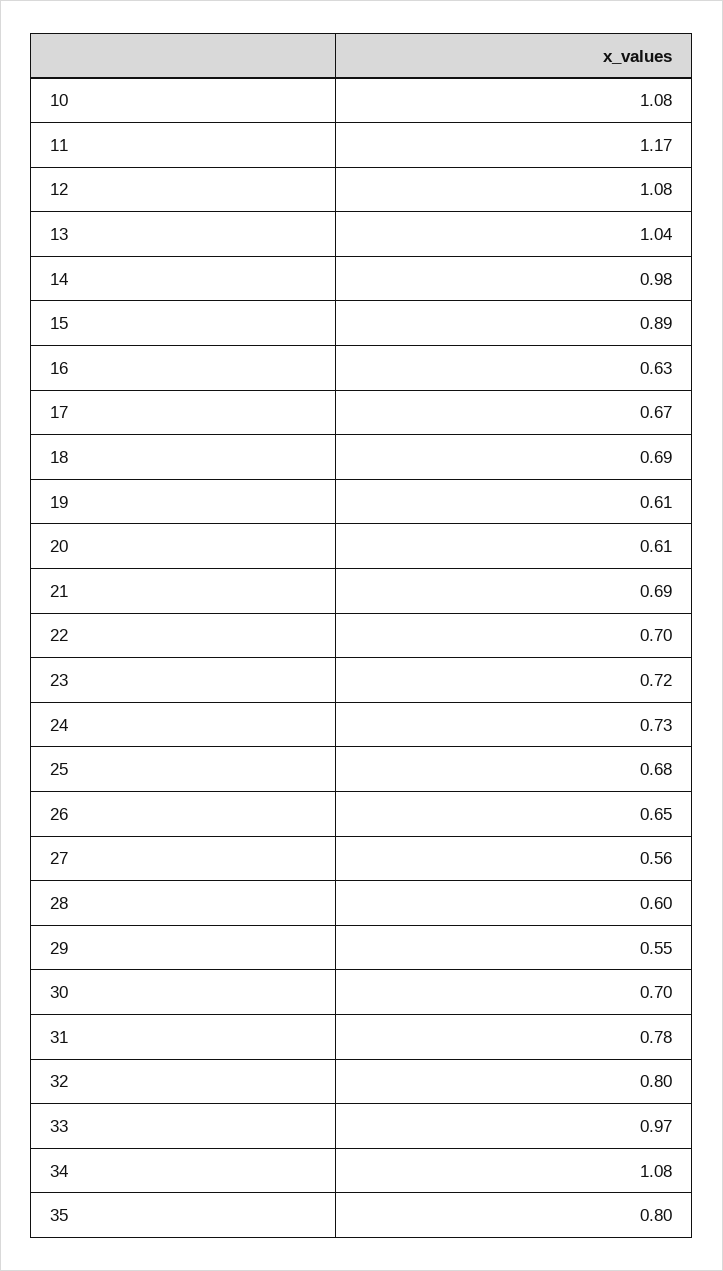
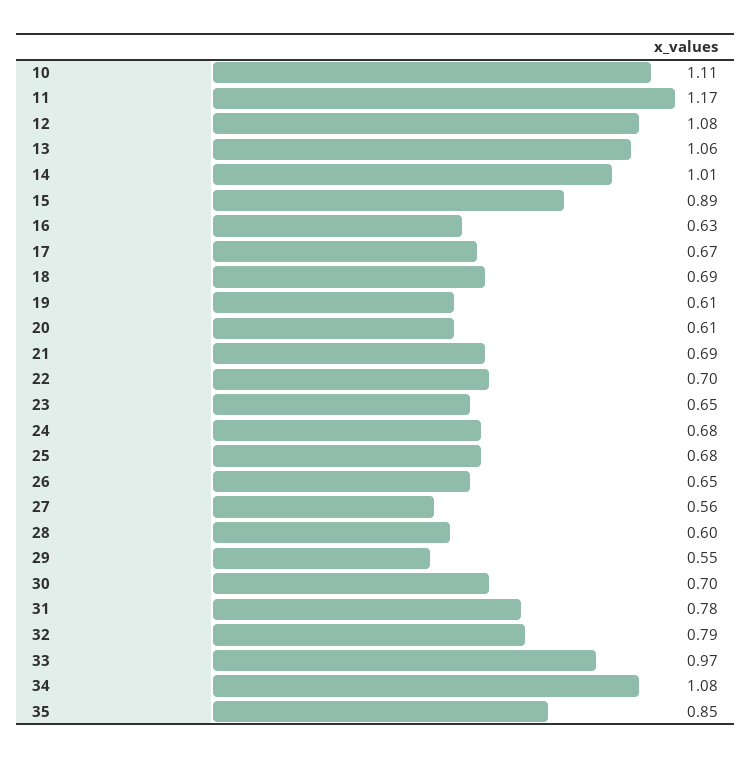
10: 1.08 -> 1.11
13: 1.04 -> 1.06
14: 0.98 -> 1.01
23: 0.72 -> 0.65
24: 0.73 -> 0.68
32: 0.8 -> 0.79
35: 0.8 -> 0.85

